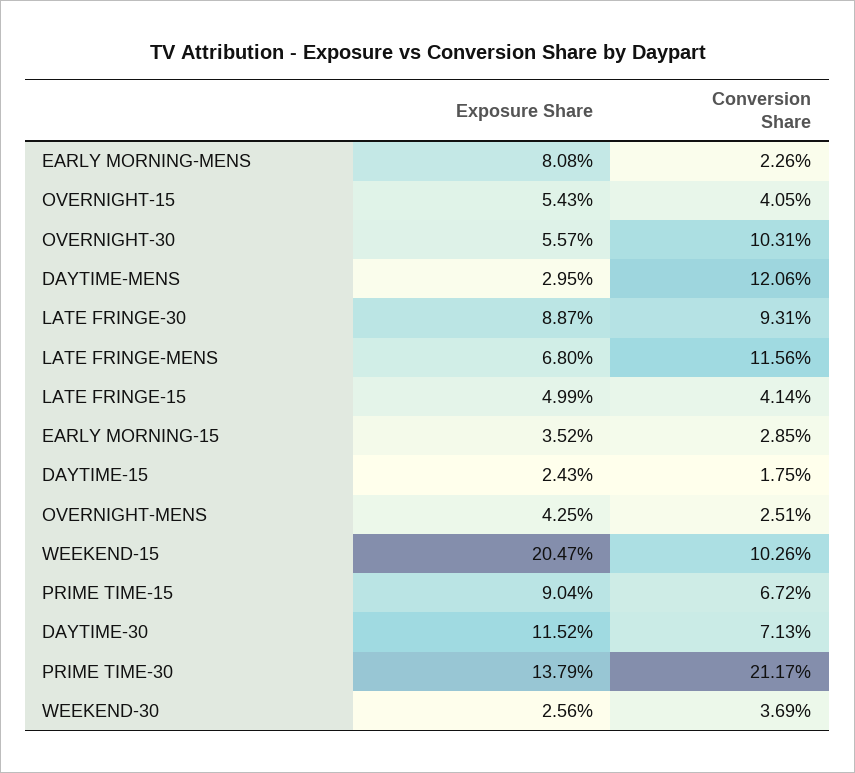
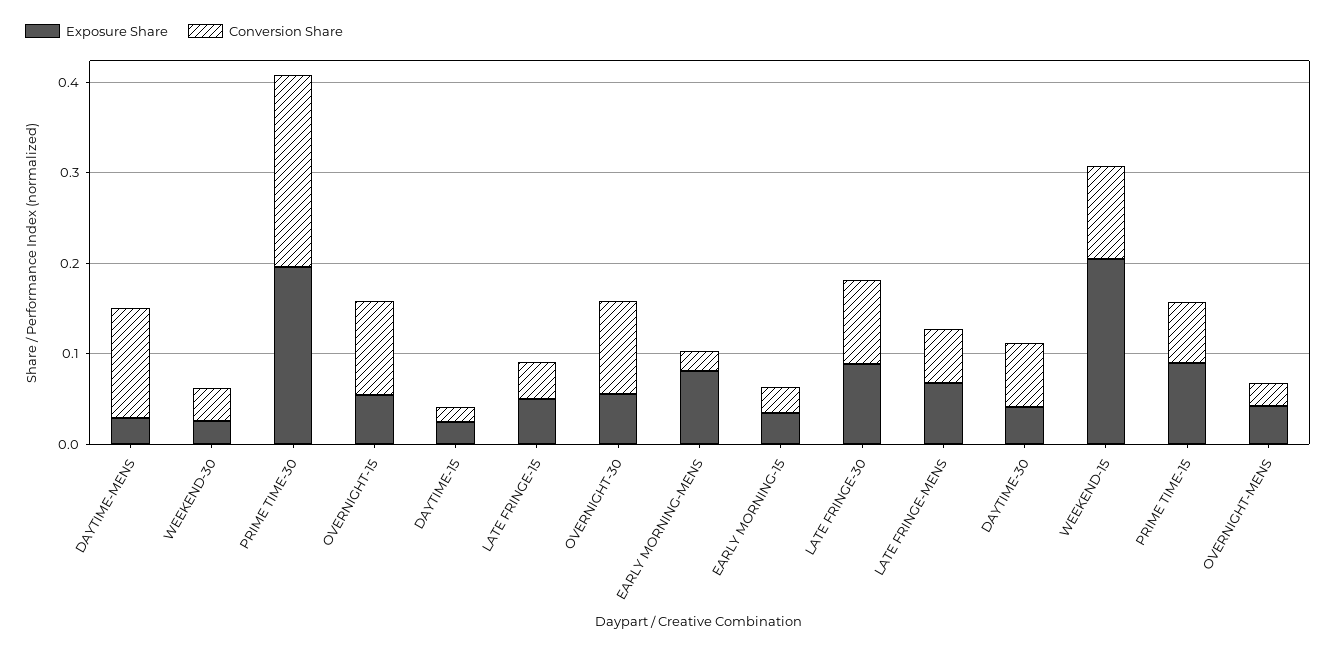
Conversion Share, OVERNIGHT-15: 0.0405 -> 0.1
Conversion Share, LATE FRINGE-MENS: 0.1156 -> 0.06
Exposure Share, DAYTIME-30: 0.1152 -> 0.04
Exposure Share, PRIME TIME-30: 0.1379 -> 0.2

